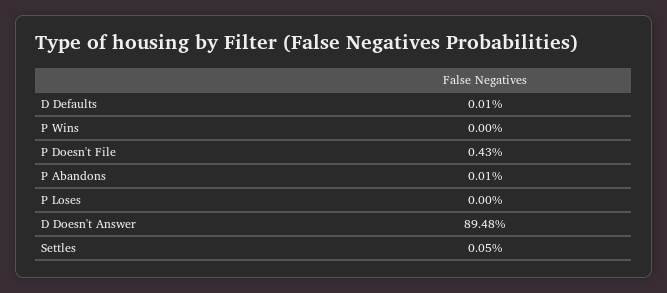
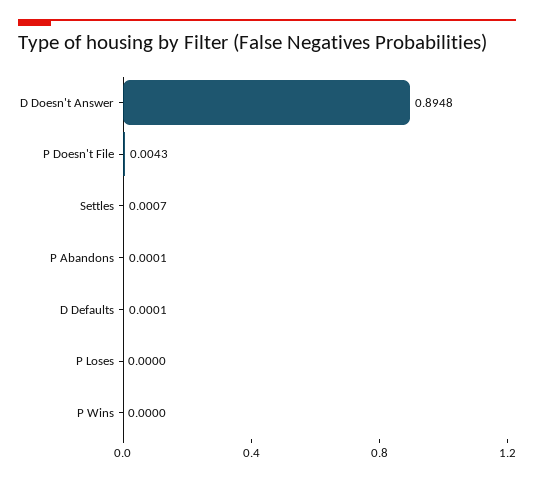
Settles: 0.0005 -> 0.0007

